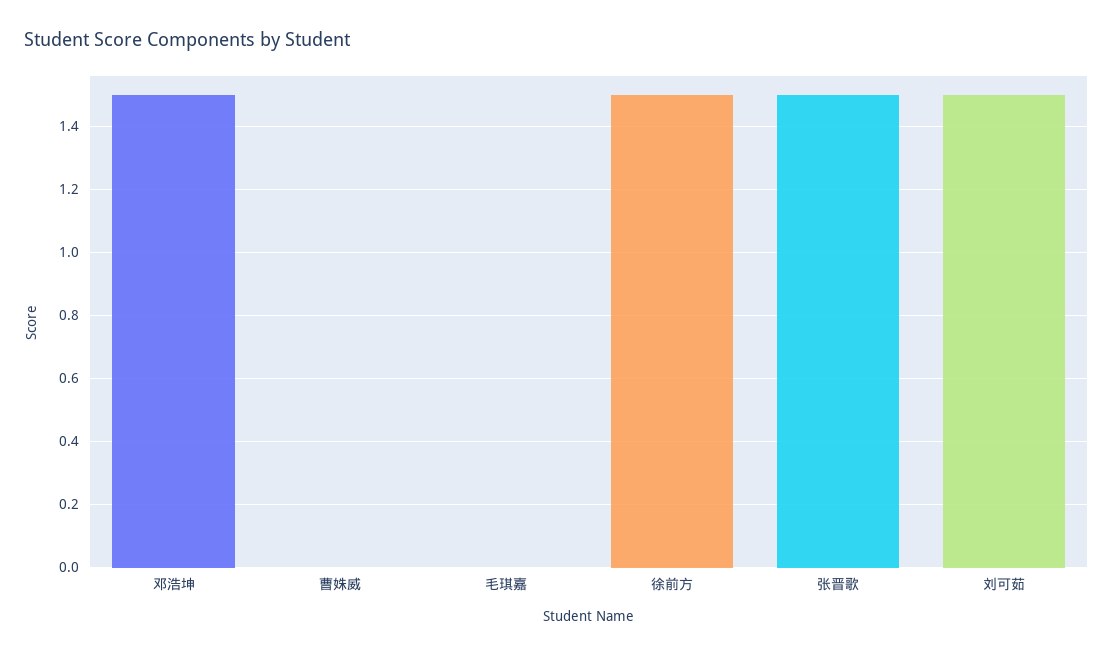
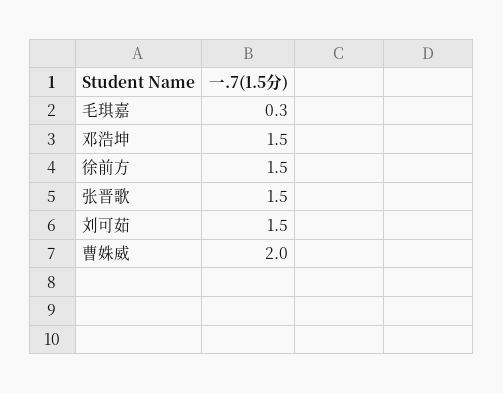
曹姝威: 0 -> 2
毛琪嘉: 0 -> 0.3

